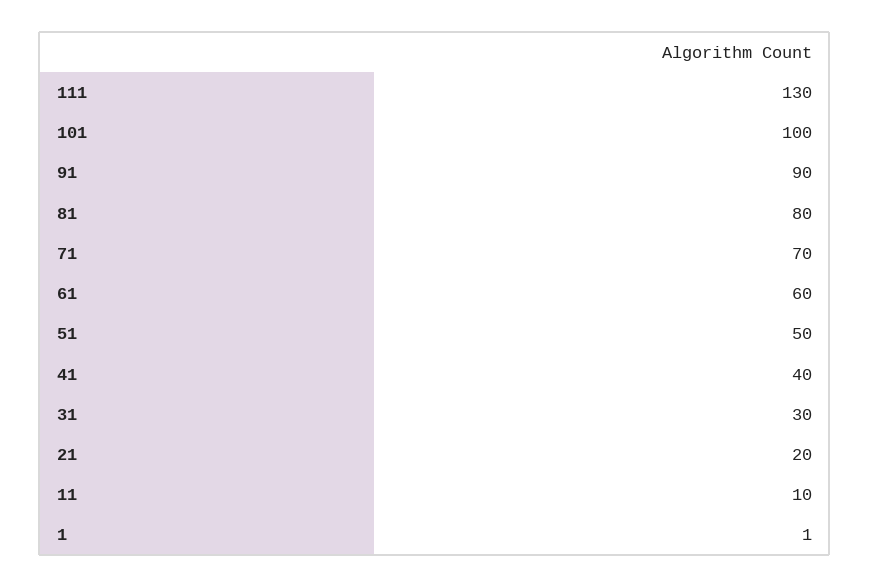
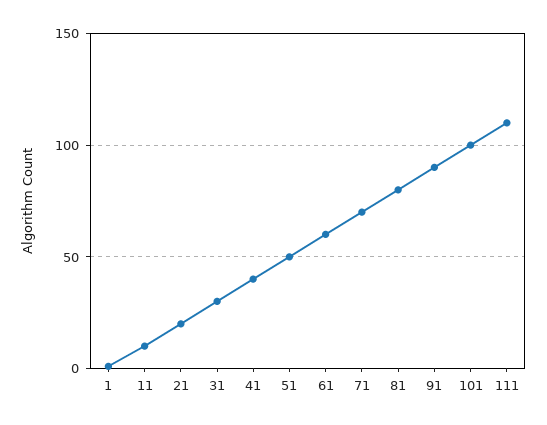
111: 130 -> 110

